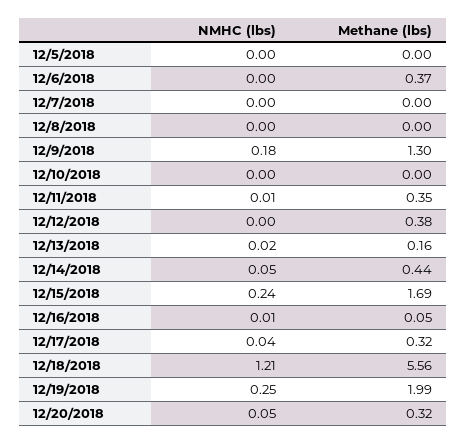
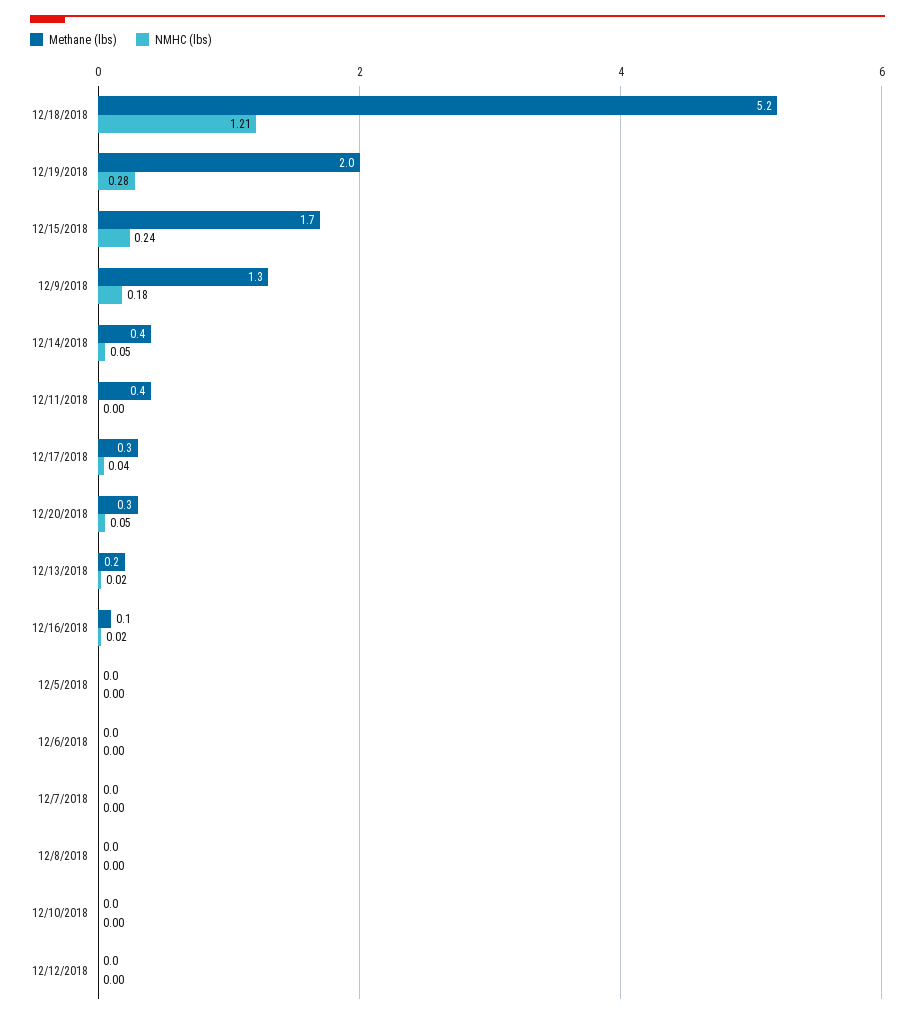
Methane (lbs), 12/6/2018: 0.37 -> 0
NMHC (lbs), 12/11/2018: 0.01 -> 0
Methane (lbs), 12/12/2018: 0.38 -> 0
NMHC (lbs), 12/16/2018: 0.01 -> 0.02
Methane (lbs), 12/18/2018: 5.56 -> 5.2
NMHC (lbs), 12/19/2018: 0.25 -> 0.28

